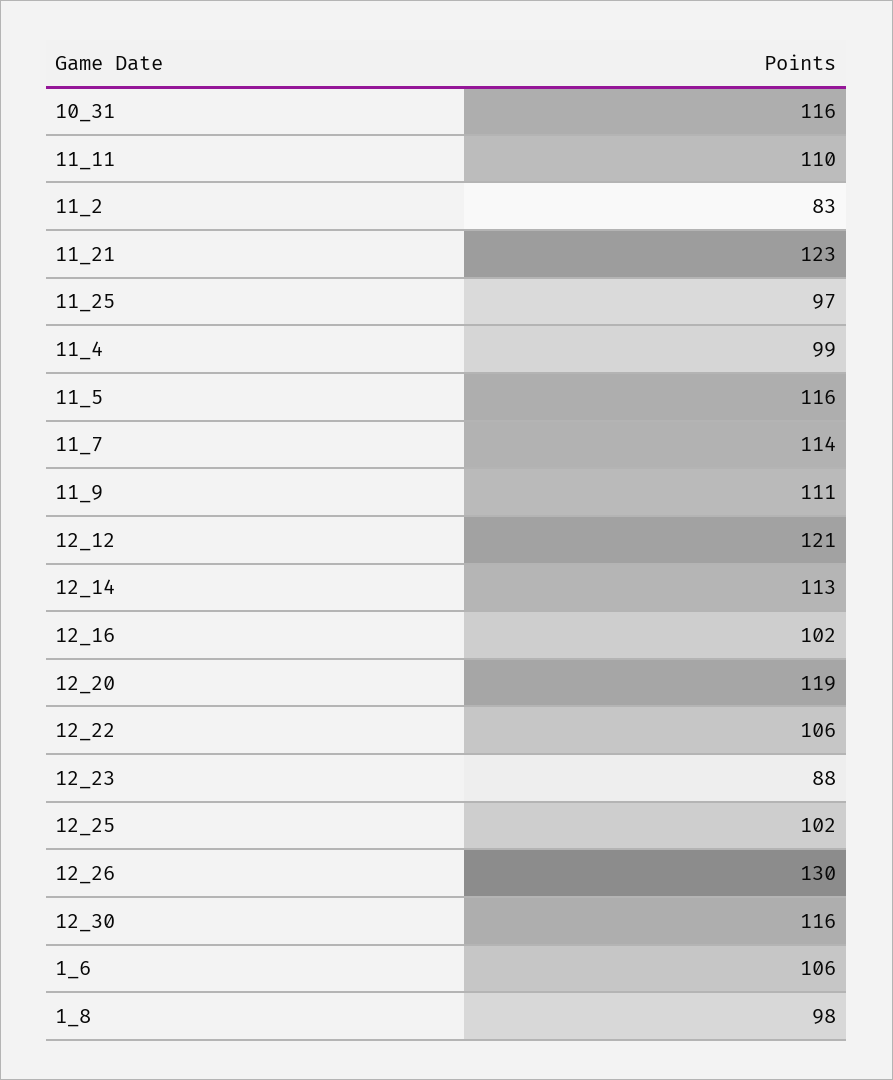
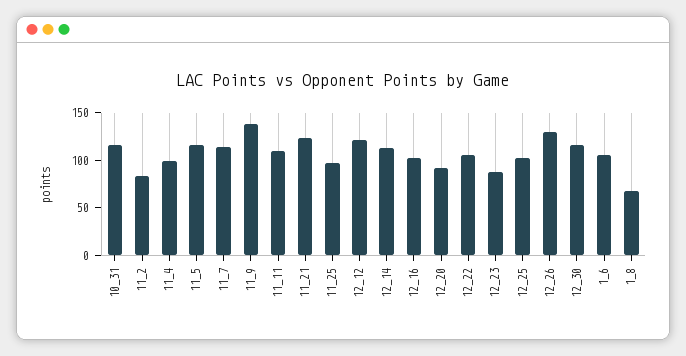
11_9: 111 -> 140
12_20: 119 -> 90
1_8: 98 -> 70

